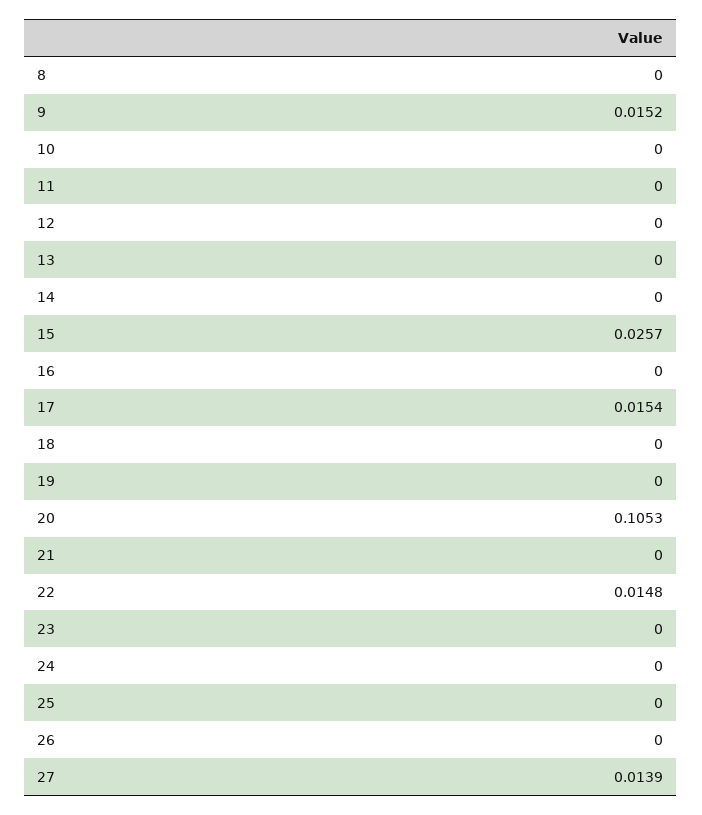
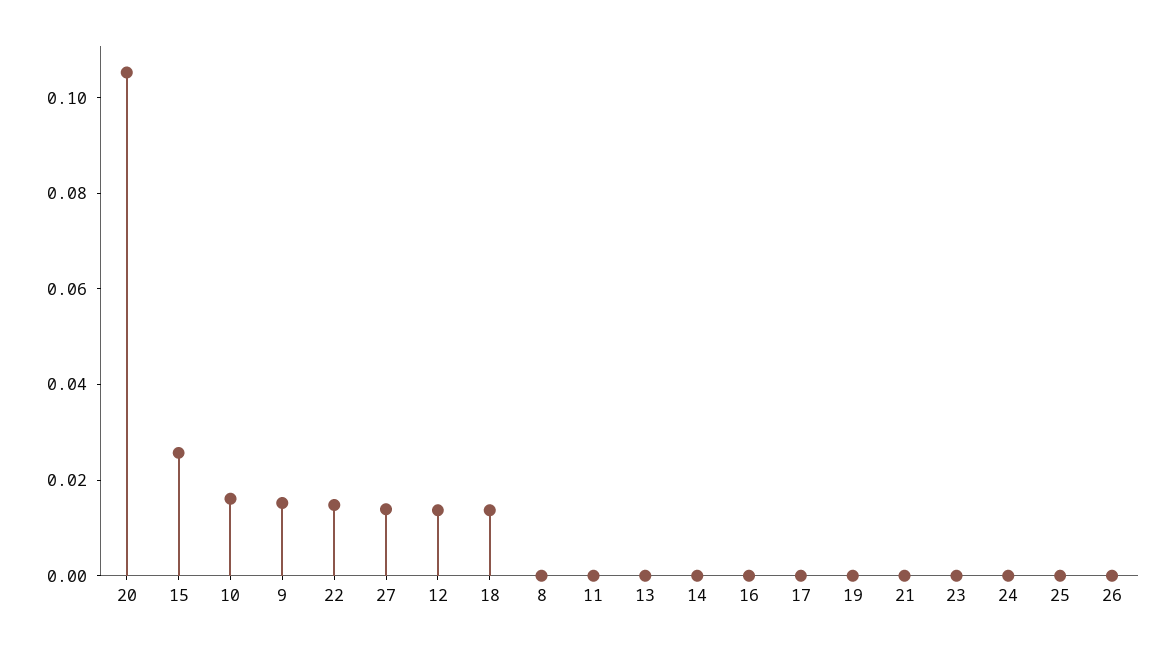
10: 0 -> 0.015
12: 0 -> 0.015
17: 0.0154 -> 0
18: 0 -> 0.015

